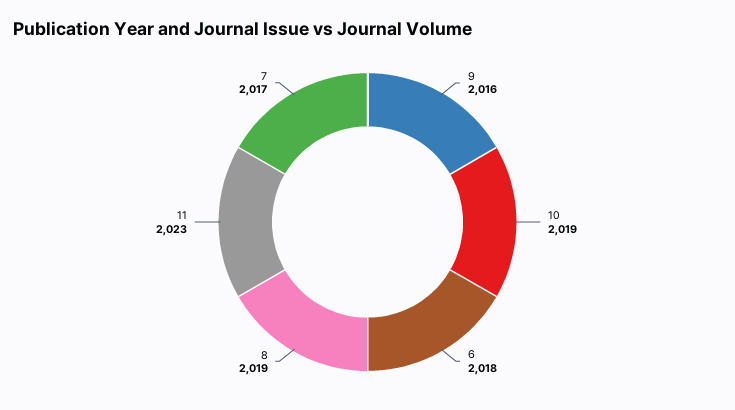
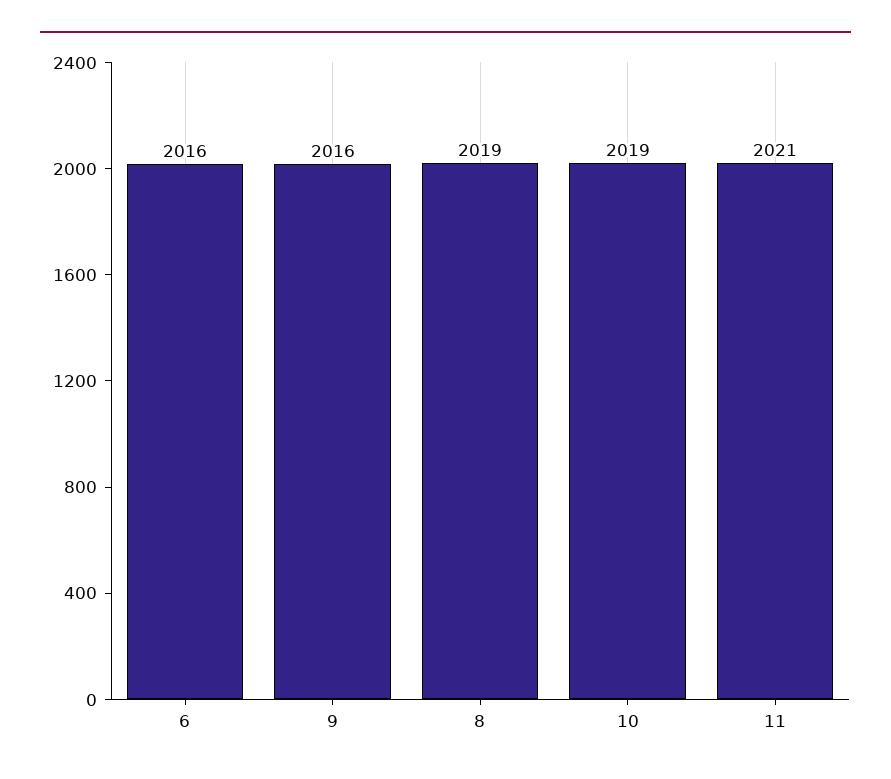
6: 2018 -> 2016
11: 2023 -> 2021
7: 2017 -> none

